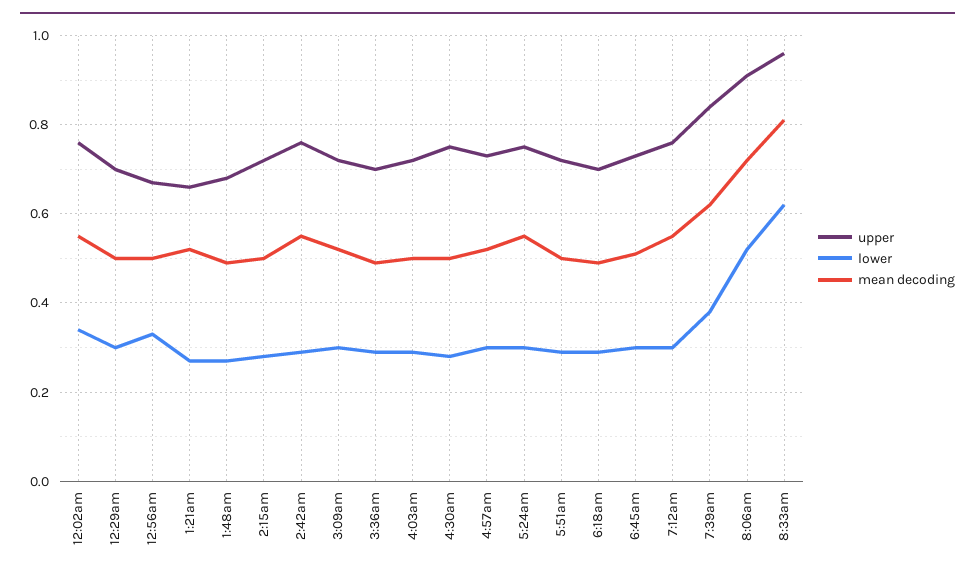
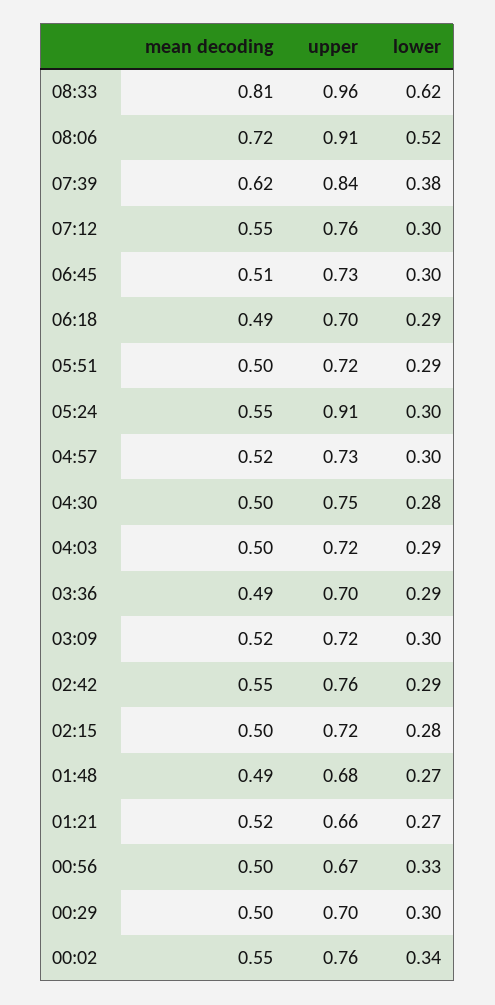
upper, 5:24am: 0.75 -> 0.91

